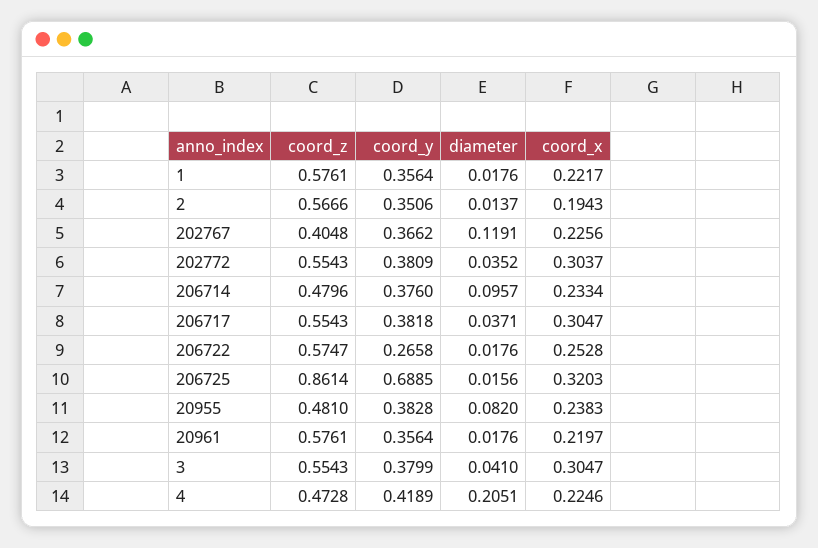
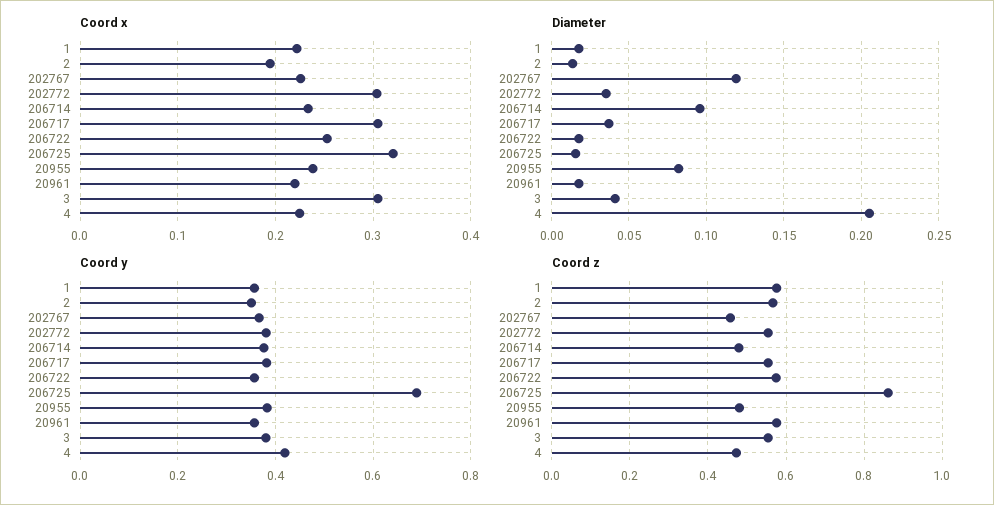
coord_z, 202767: 0.4048 -> 0.46
coord_y, 206722: 0.2658 -> 0.36

